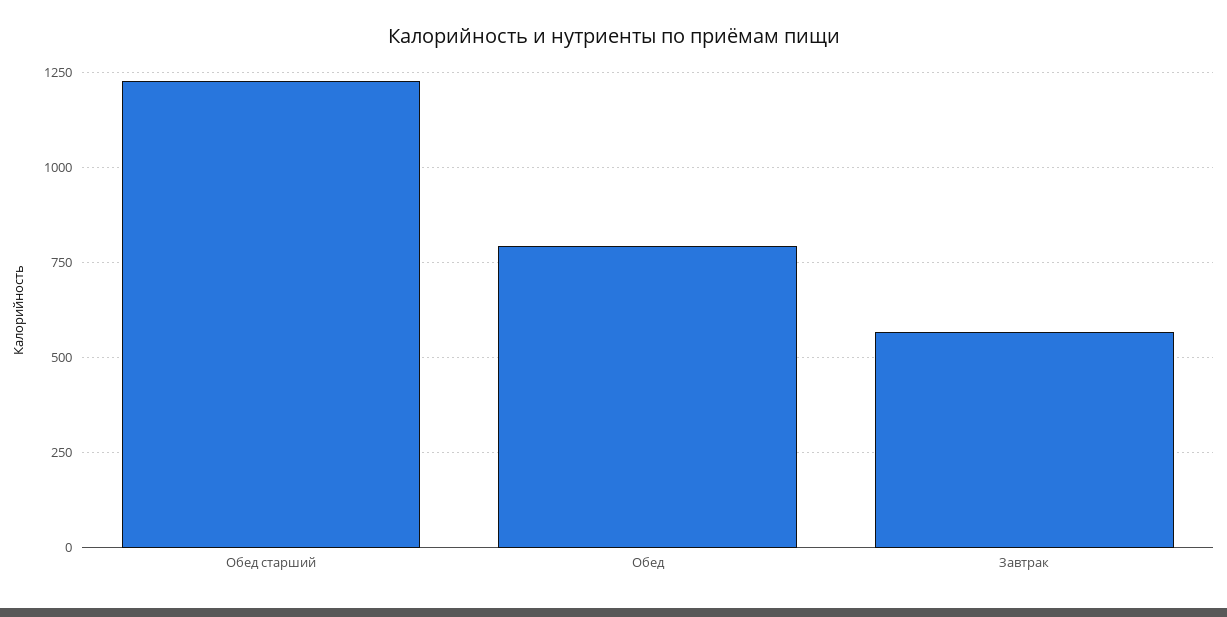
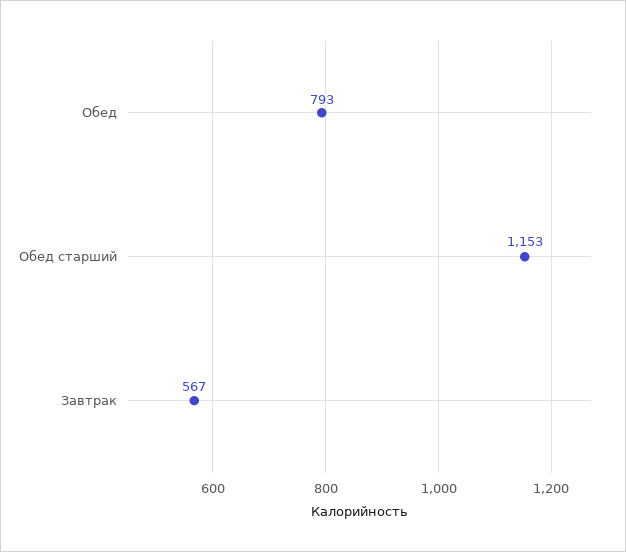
Обед старший: 1225 -> 1153

